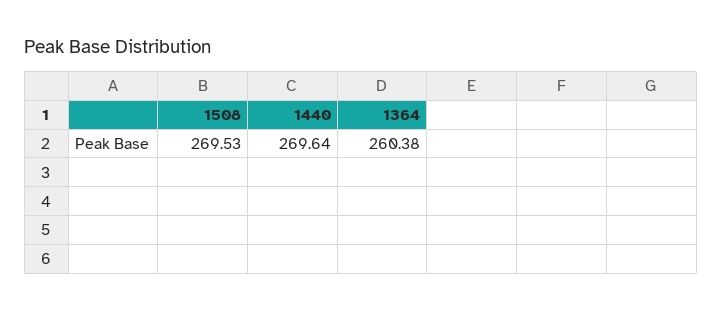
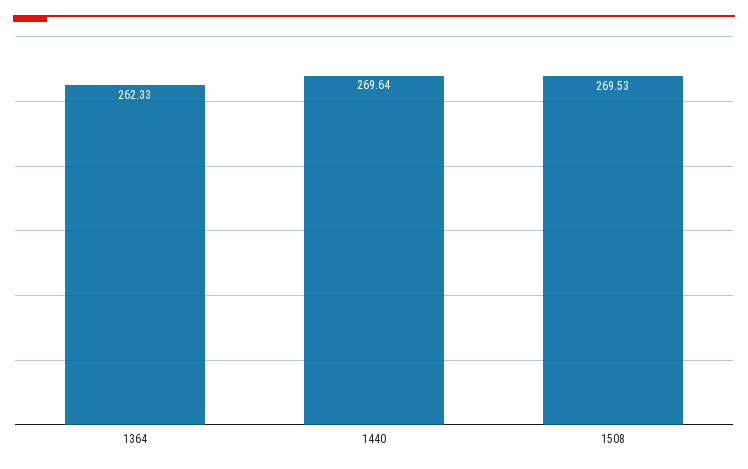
1364: 260.38 -> 262.33

